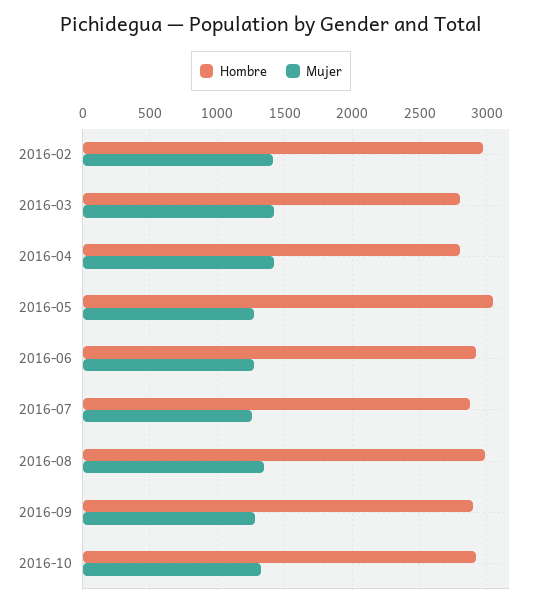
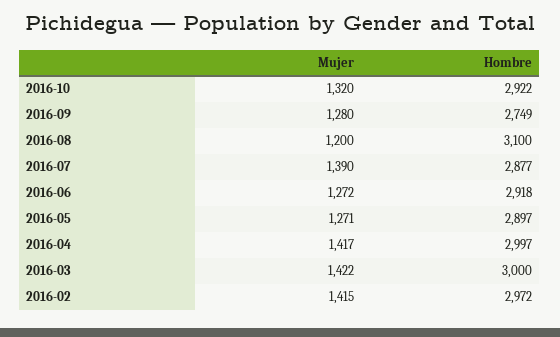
Hombre, 2016-03: 2800 -> 3000
Hombre, 2016-04: 2800 -> 2997
Hombre, 2016-05: 3050 -> 2897
Mujer, 2016-07: 1250 -> 1390
Hombre, 2016-08: 3000 -> 3100
Mujer, 2016-08: 1350 -> 1200
Hombre, 2016-09: 2900 -> 2749

